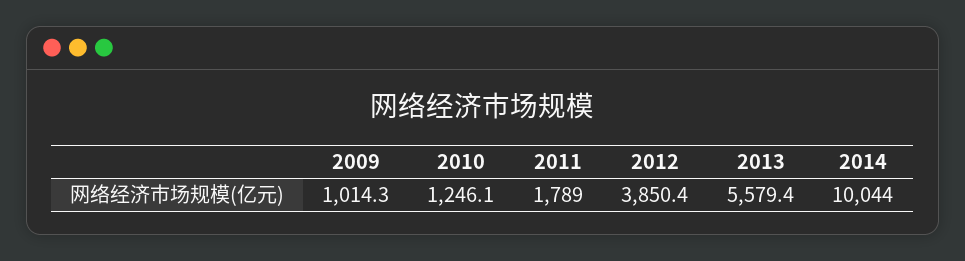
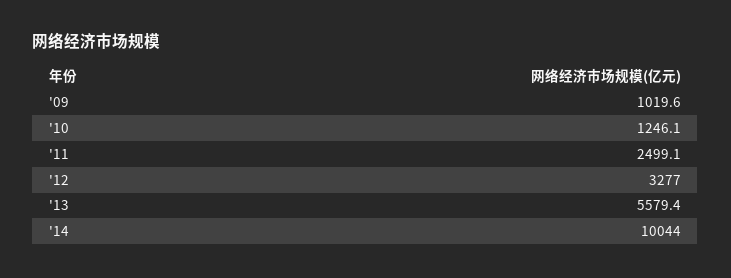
2009: 1014.3 -> 1019.6
2011: 1789 -> 2499.1
2012: 3850.4 -> 3277

